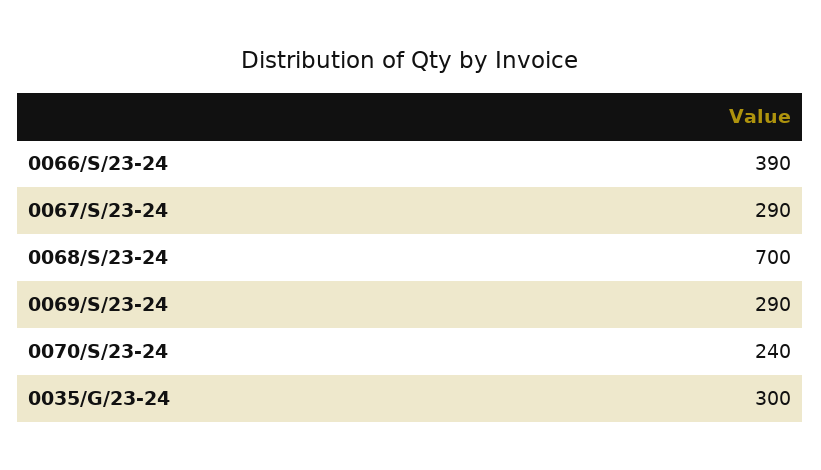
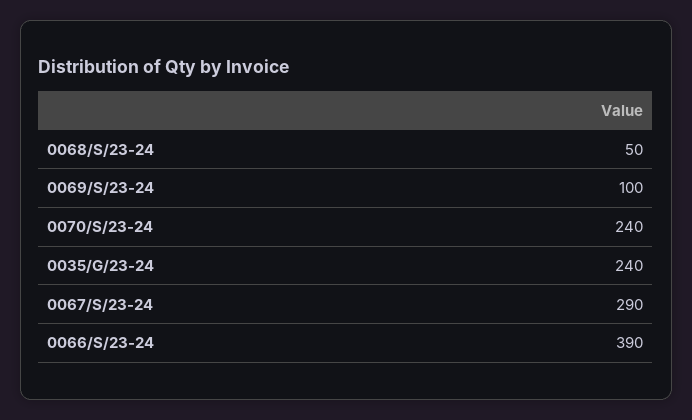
0068/S/23-24: 700 -> 50
0069/S/23-24: 290 -> 100
0035/G/23-24: 300 -> 240

